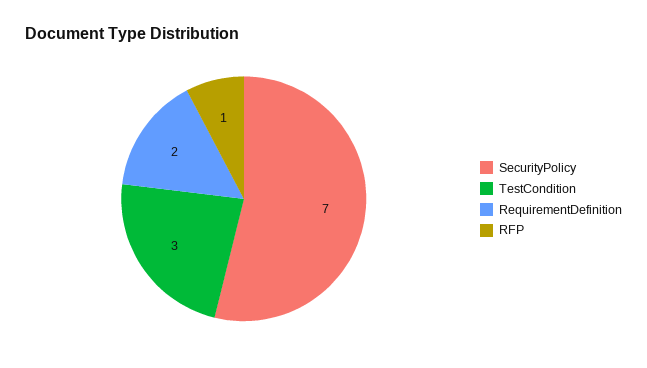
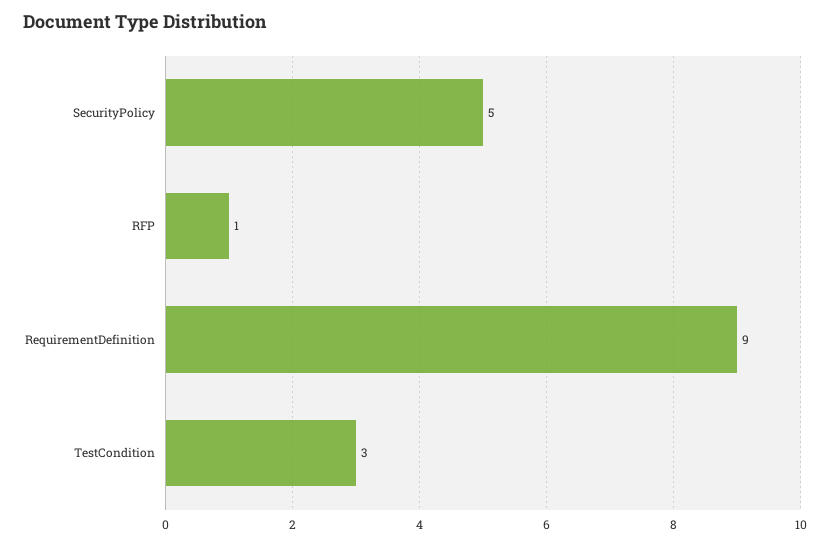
SecurityPolicy: 7 -> 5
RequirementDefinition: 2 -> 9

